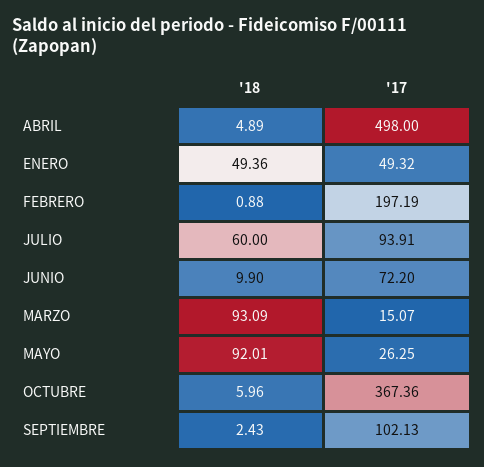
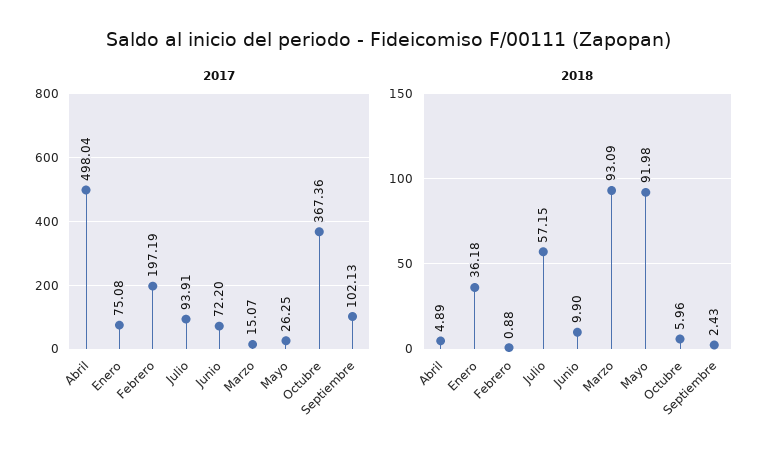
'17, ABRIL: 498 -> 498.04
'18, ENERO: 49.36 -> 36.18
'17, ENERO: 49.32 -> 75.08
'18, JULIO: 60 -> 57.15
'18, MAYO: 92.01 -> 91.98

